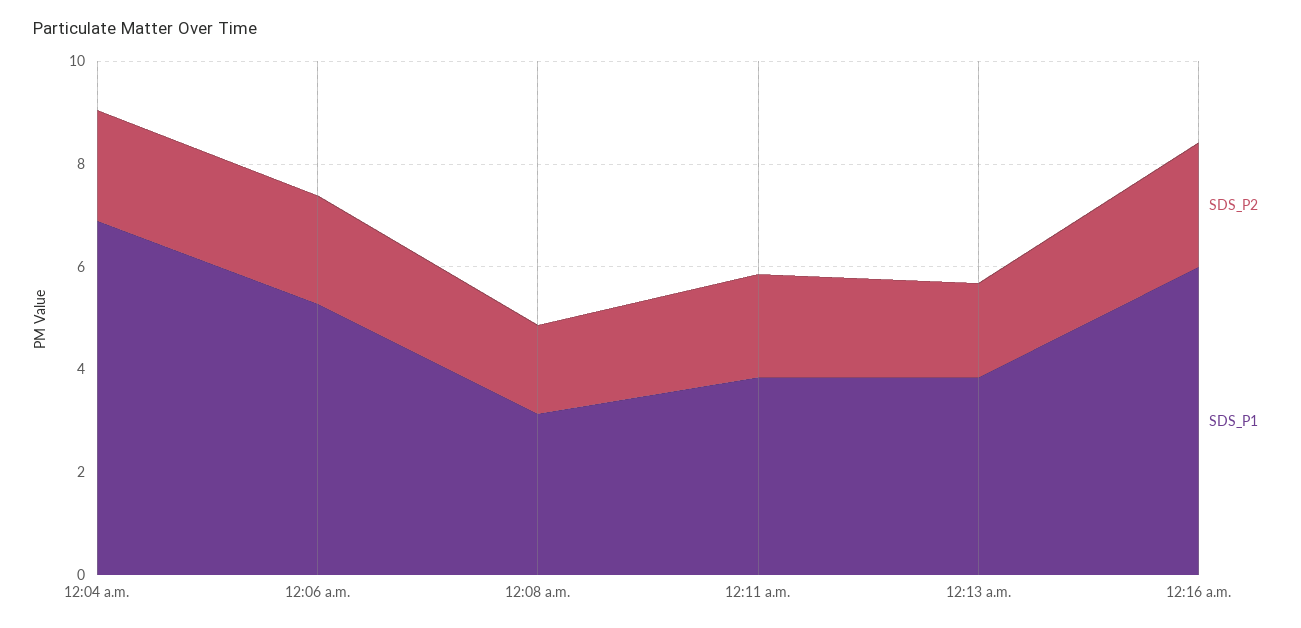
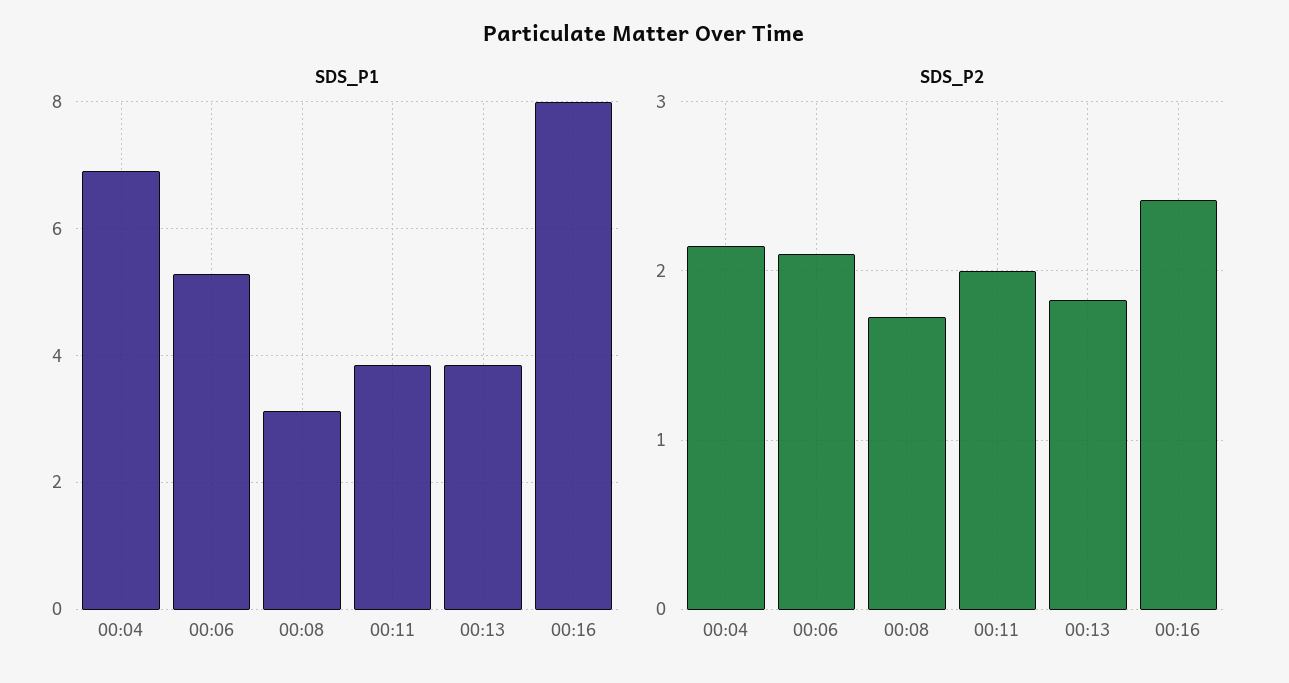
SDS_P1, 12:16 a.m.: 6 -> 8

